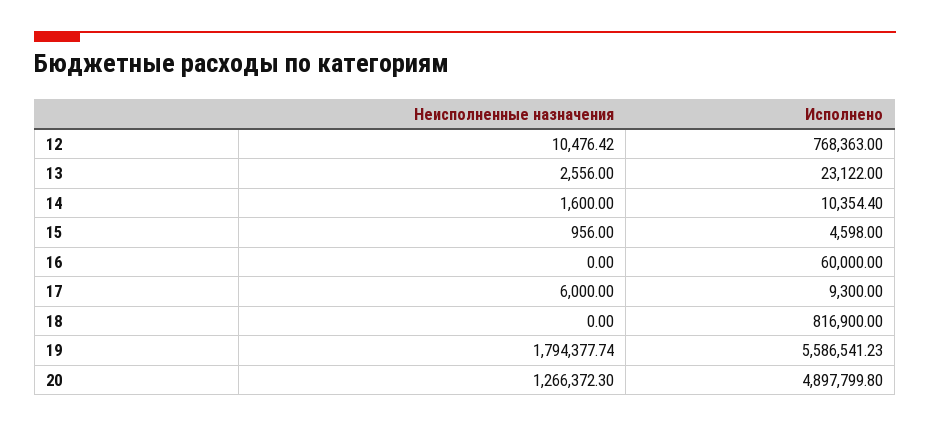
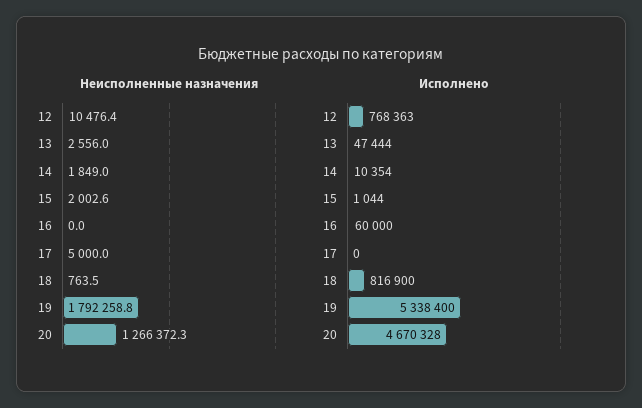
Исполнено, 13: 23122 -> 47444
Неисполненные назначения, 14: 1600 -> 1849
Неисполненные назначения, 15: 956 -> 2002.6
Исполнено, 15: 4598 -> 1044
Неисполненные назначения, 17: 6000 -> 5000
Исполнено, 17: 9300 -> 0
Неисполненные назначения, 18: 0 -> 763.5
Неисполненные назначения, 19: 1794377.74 -> 1792258.8
Исполнено, 19: 5586541.23 -> 5338400
Исполнено, 20: 4897799.8 -> 4670328

